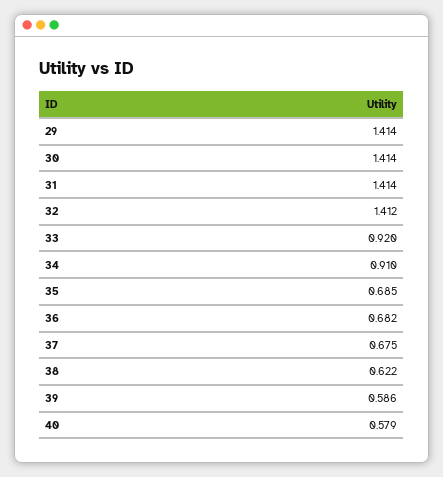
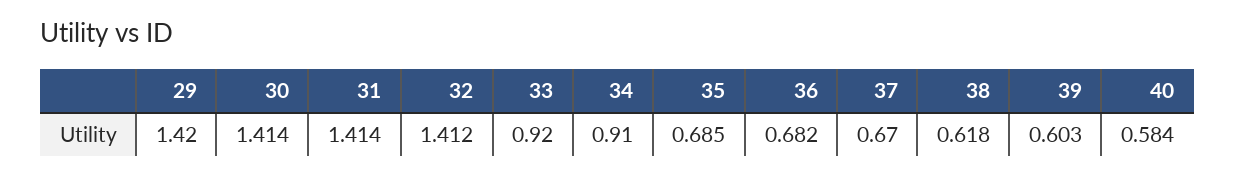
29: 1.414 -> 1.42
37: 0.675 -> 0.67
38: 0.622 -> 0.618
39: 0.586 -> 0.603
40: 0.579 -> 0.584

